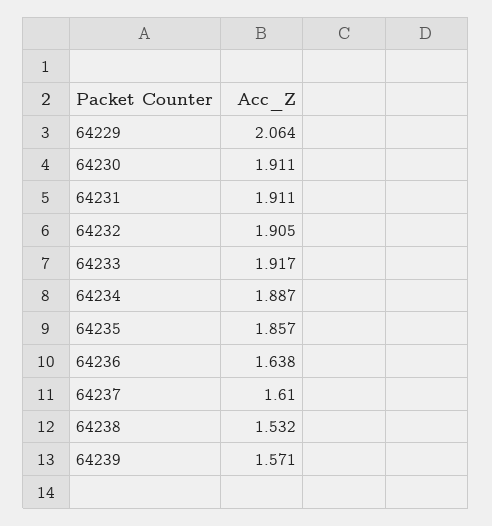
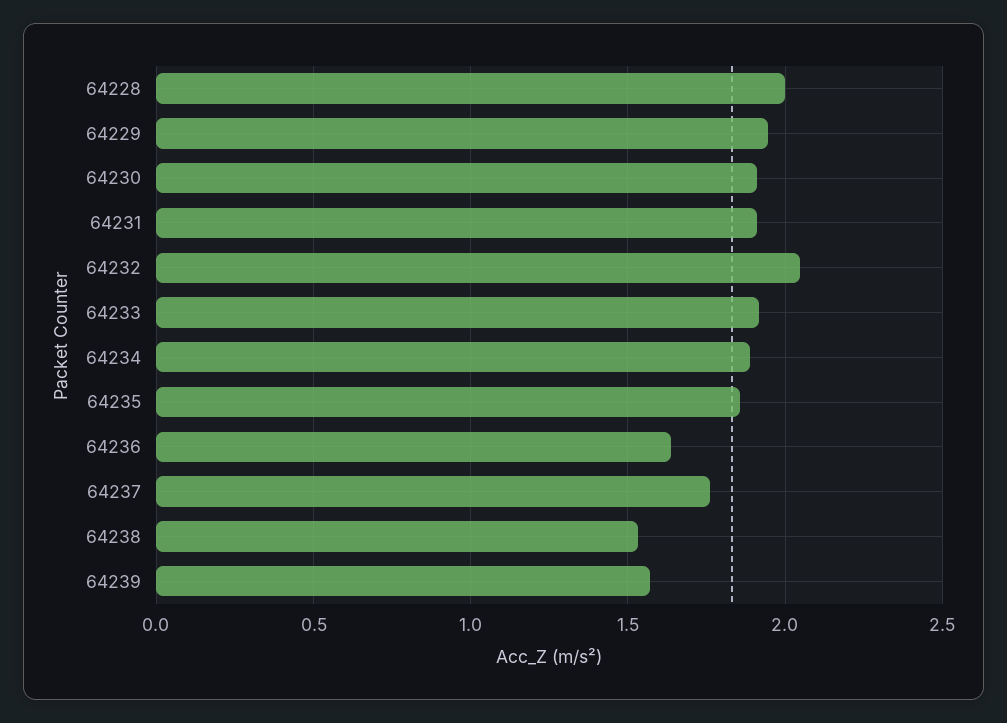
64229: 2.064 -> 1.95
64232: 1.905 -> 2.05
64237: 1.61 -> 1.75
64228: none -> 2

